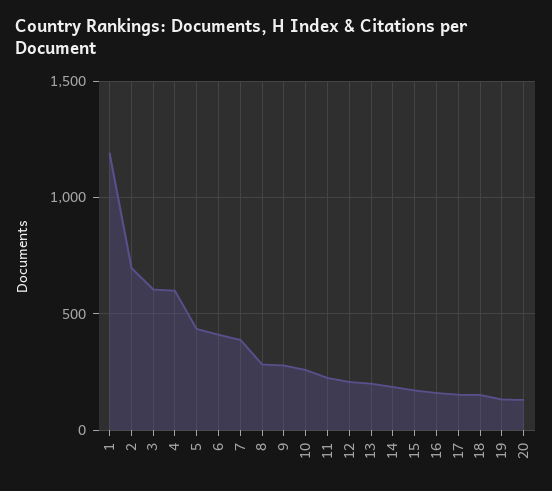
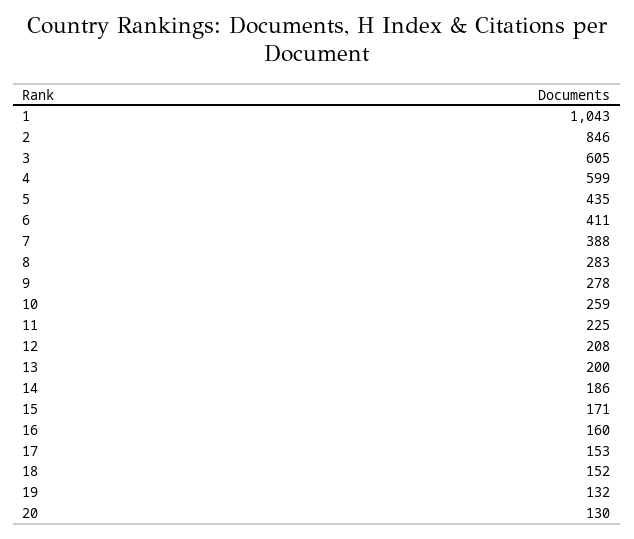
1: 1200 -> 1043
2: 700 -> 846

